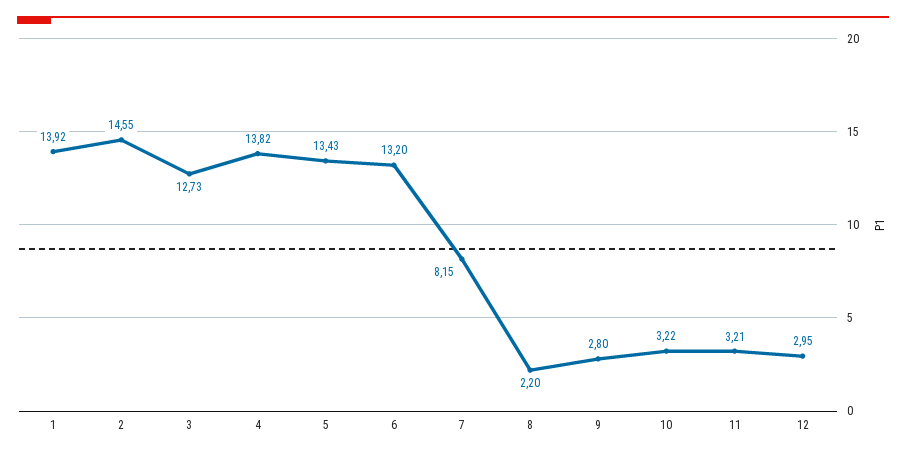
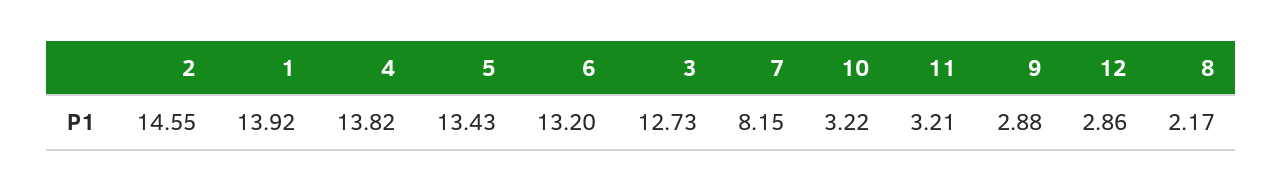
8: 2.2 -> 2.17
9: 2.8 -> 2.88
12: 2.95 -> 2.86

